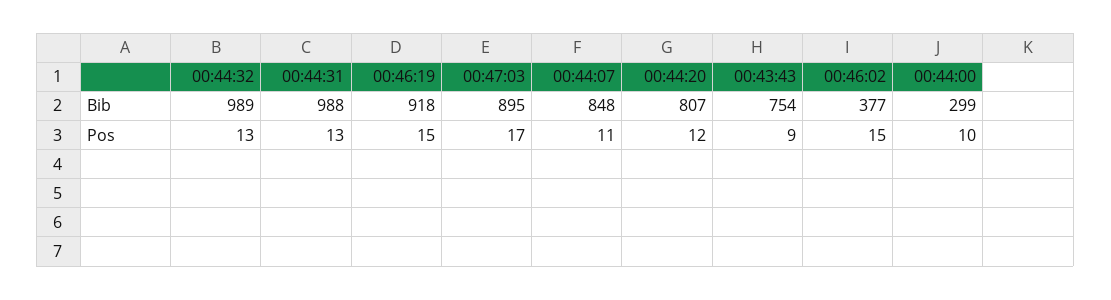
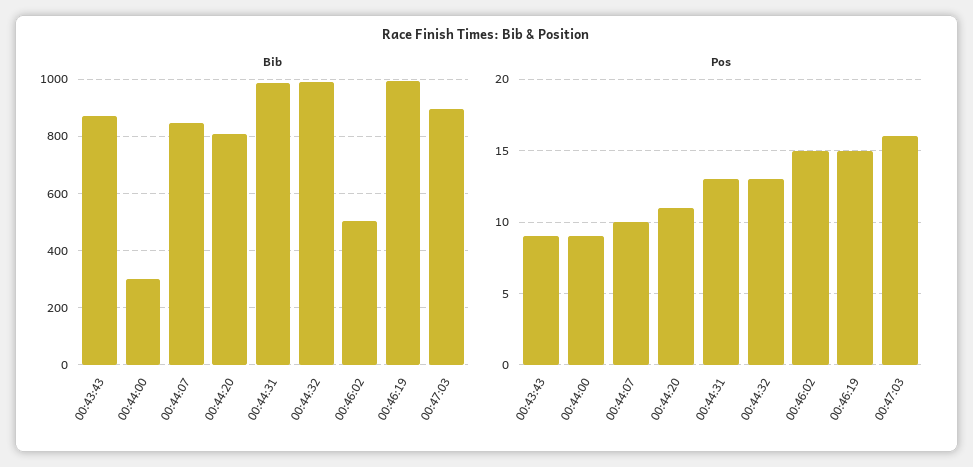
Bib, 00:46:19: 918 -> 1000
Bib, 00:43:43: 754 -> 875
Bib, 00:46:02: 377 -> 500
Pos, 00:47:03: 17 -> 16
Pos, 00:44:07: 11 -> 10
Pos, 00:44:20: 12 -> 11
Pos, 00:44:00: 10 -> 9

